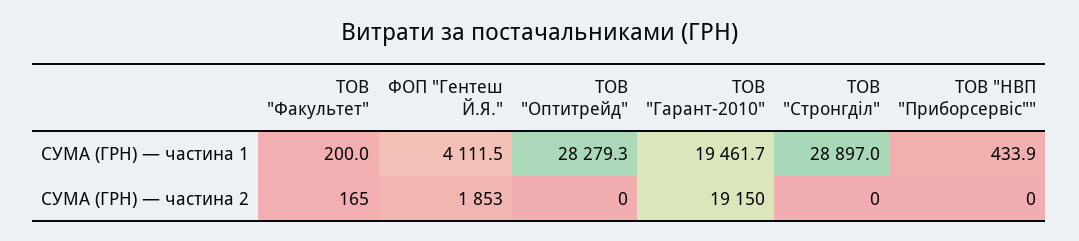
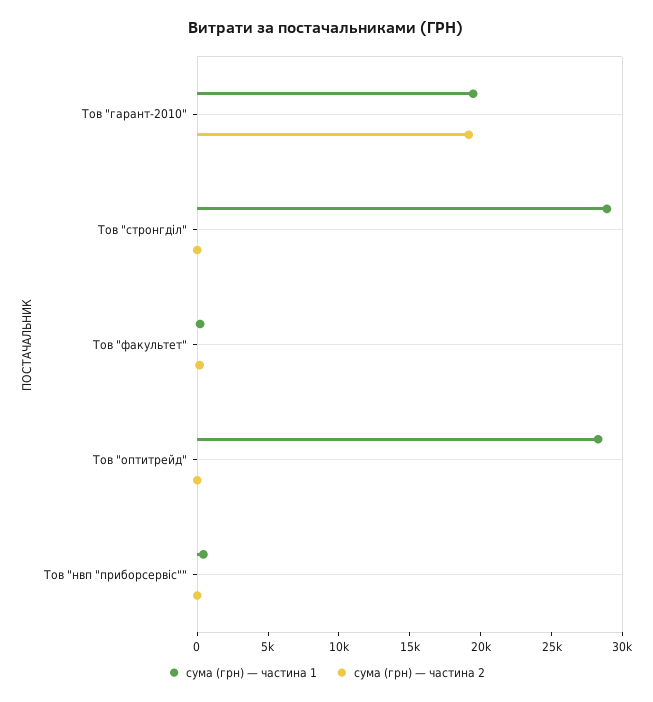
СУМА (ГРН) — частина 1, ФОП "Гентеш Й.Я.": 4111.5 -> none
СУМА (ГРН) — частина 2, ФОП "Гентеш Й.Я.": 1853 -> none

